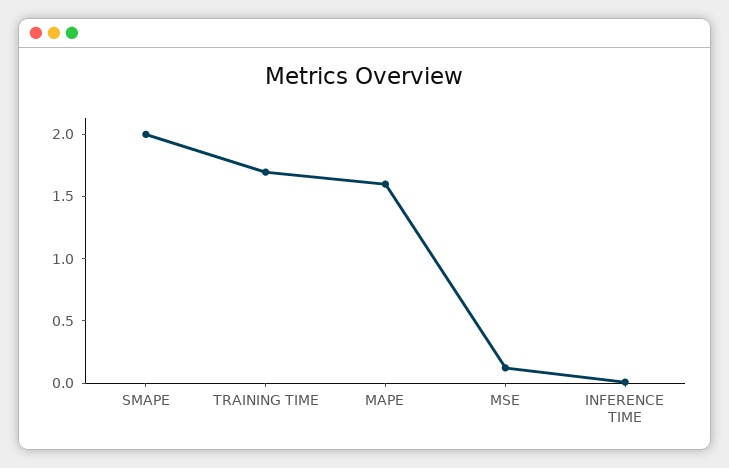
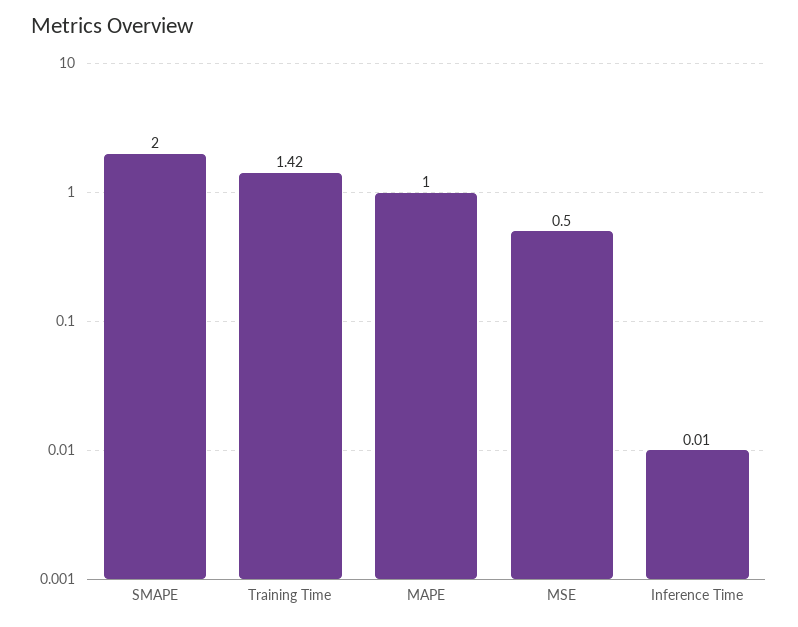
TRAINING TIME: 1.7 -> 1.42
MAPE: 1.6 -> 1
MSE: 0.1 -> 0.5

